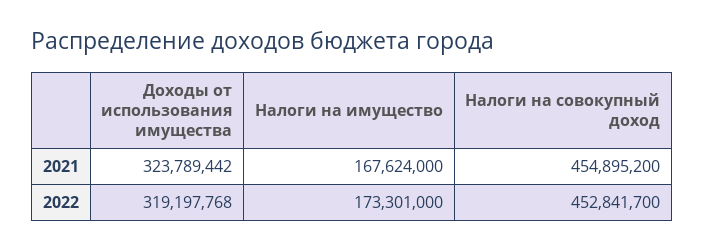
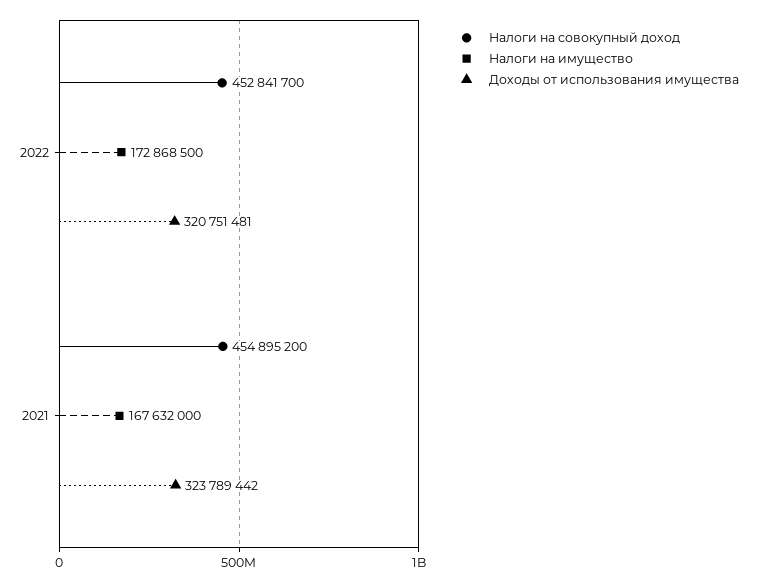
Налоги на имущество, 2021: 167624000 -> 167632000
Доходы от использования имущества, 2022: 319197768 -> 320751481
Налоги на имущество, 2022: 173301000 -> 172868500

